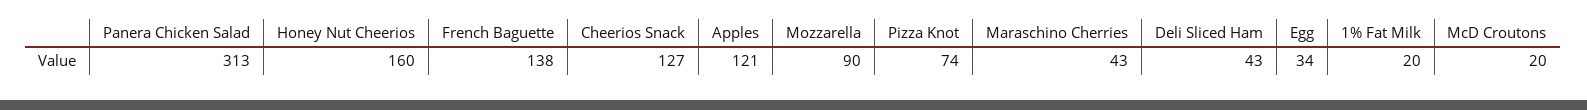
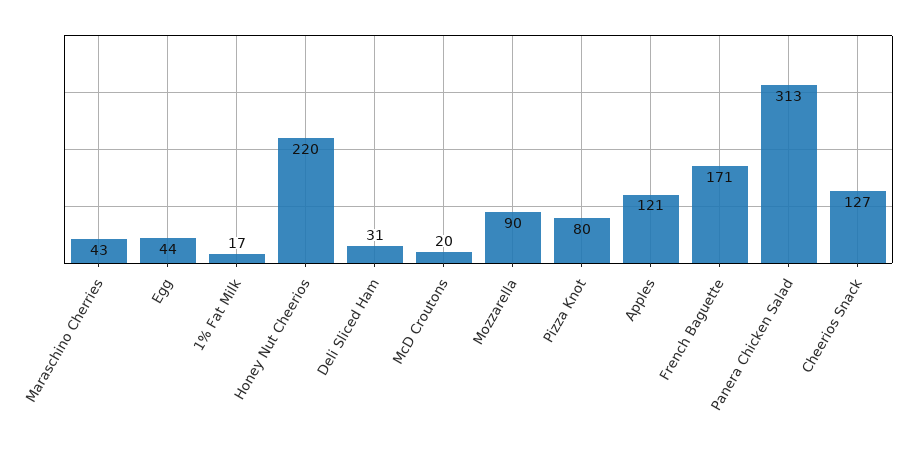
Honey Nut Cheerios: 160 -> 220
French Baguette: 138 -> 171
Pizza Knot: 74 -> 80
Deli Sliced Ham: 43 -> 31
Egg: 34 -> 44
1% Fat Milk: 20 -> 17

